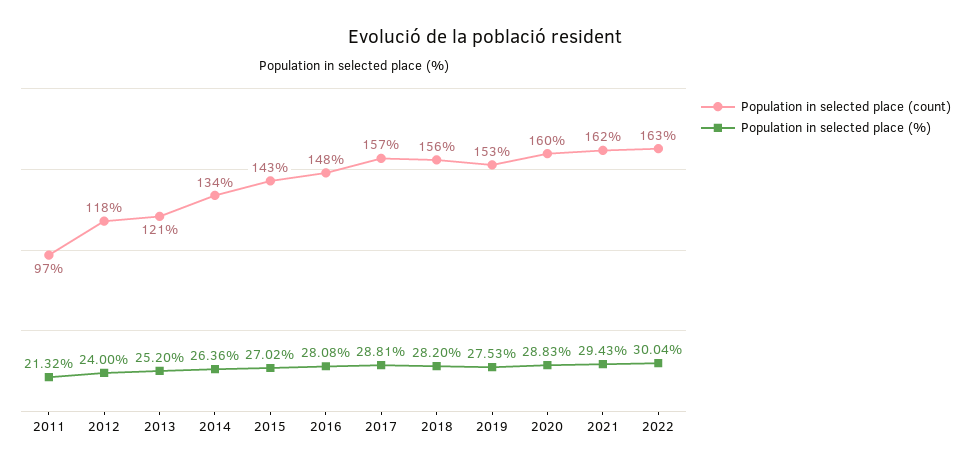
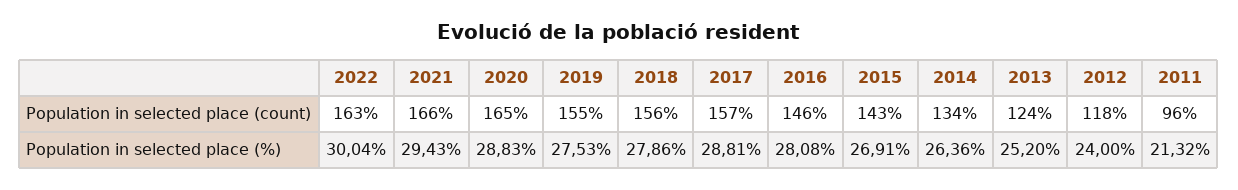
Population in selected place (count), 2011: 97 -> 96
Population in selected place (count), 2013: 121 -> 124
Population in selected place (%), 2015: 27.02 -> 26.91
Population in selected place (count), 2016: 148 -> 146
Population in selected place (%), 2018: 28.2 -> 27.86
Population in selected place (count), 2019: 153 -> 155
Population in selected place (count), 2020: 160 -> 165
Population in selected place (count), 2021: 162 -> 166

